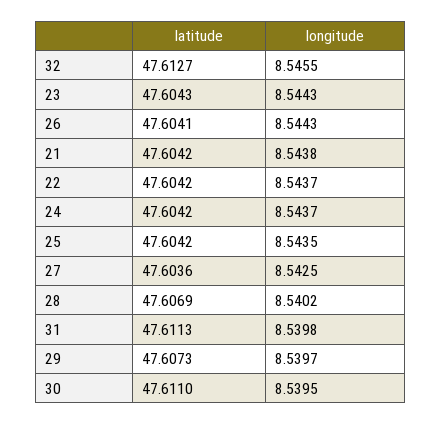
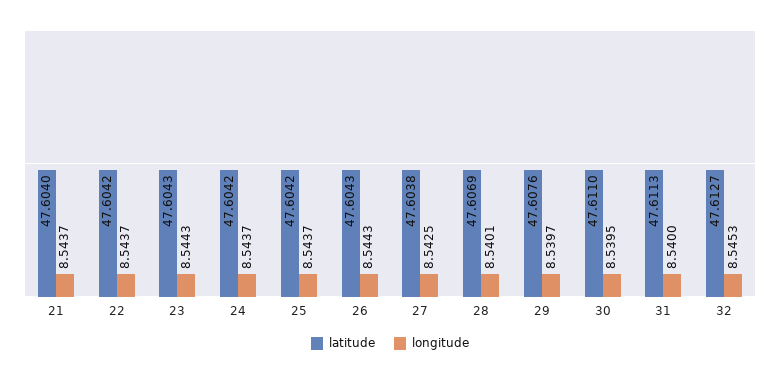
longitude, 32: 8.5455 -> 8.5453
latitude, 26: 47.6041 -> 47.6043
latitude, 21: 47.6042 -> 47.604
longitude, 21: 8.5438 -> 8.5437
longitude, 25: 8.5435 -> 8.5437
latitude, 27: 47.6036 -> 47.6038
longitude, 28: 8.5402 -> 8.5401
longitude, 31: 8.5398 -> 8.54
latitude, 29: 47.6073 -> 47.6076

